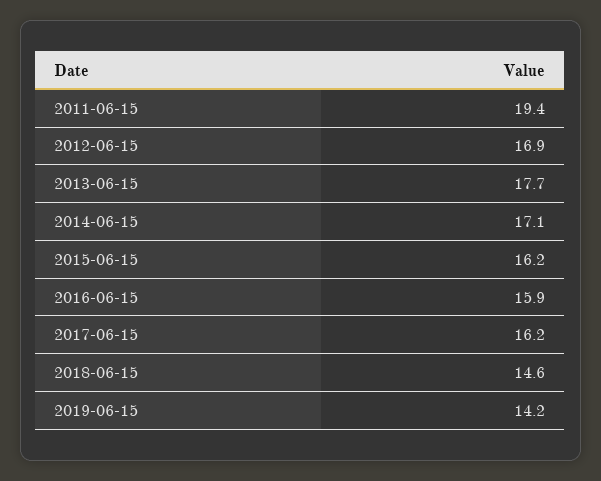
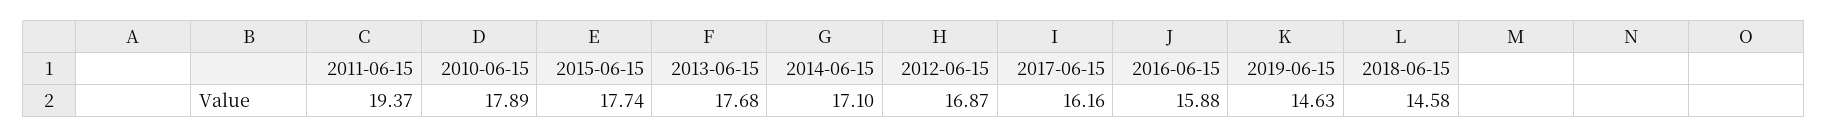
2015-06-15: 16.2 -> 17.74
2019-06-15: 14.2 -> 14.63
2010-06-15: none -> 17.89

